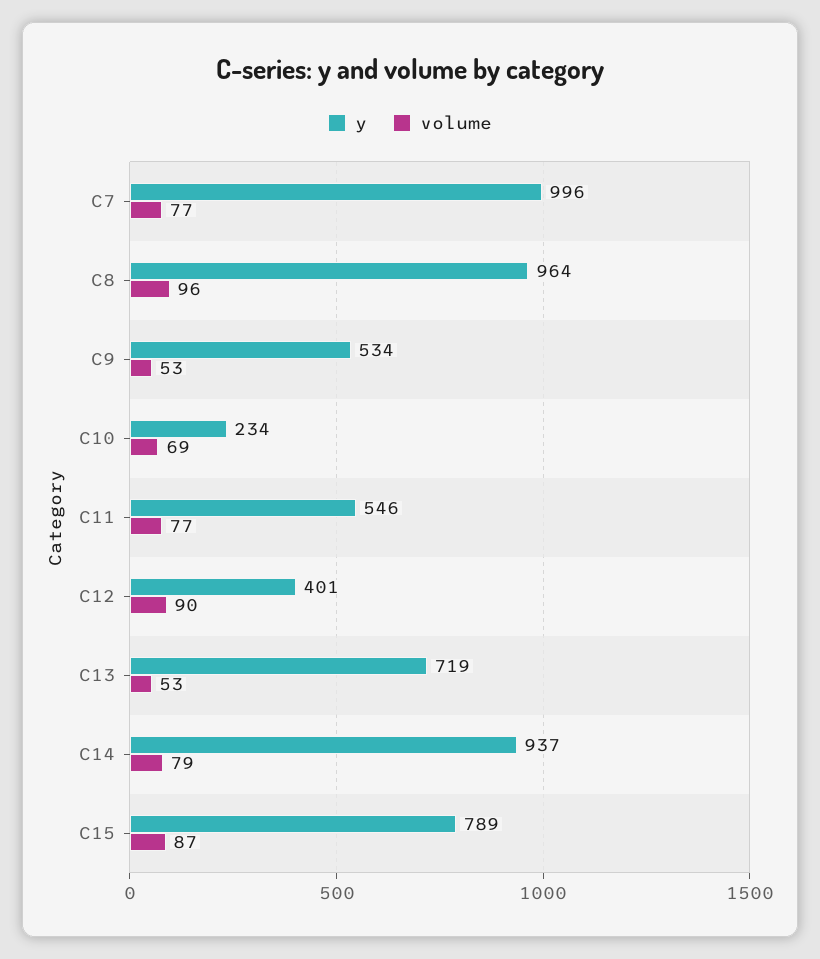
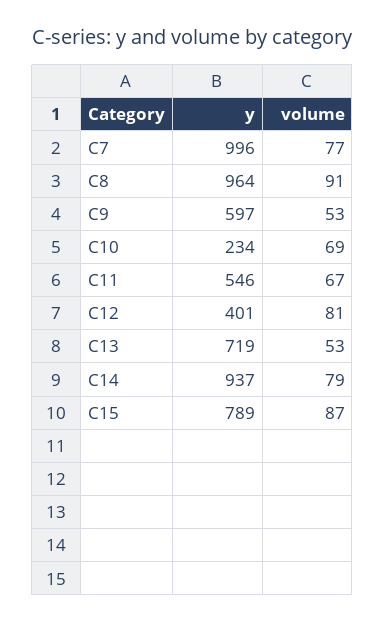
volume, C8: 96 -> 91
y, C9: 534 -> 597
volume, C11: 77 -> 67
volume, C12: 90 -> 81

